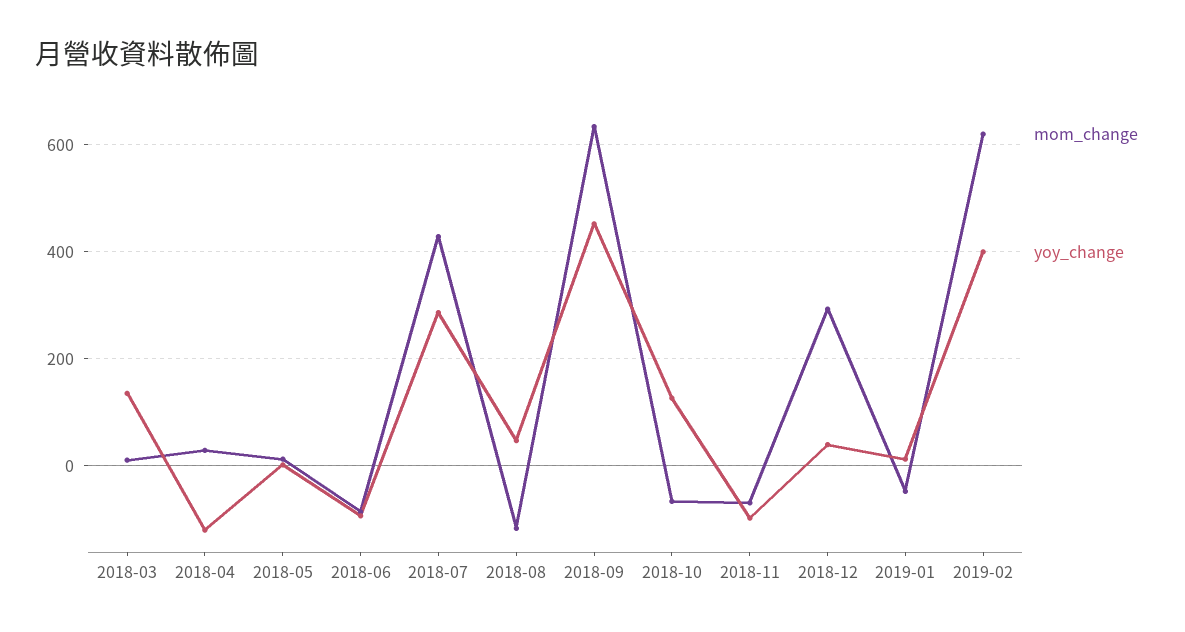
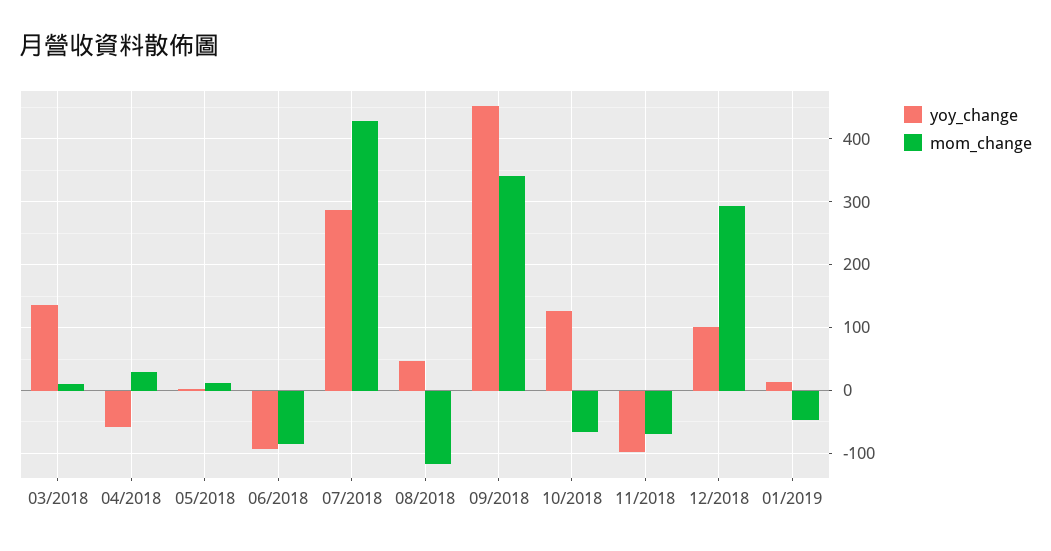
yoy_change, 2018-04: -120 -> -60
mom_change, 2018-09: 640 -> 340
yoy_change, 2018-12: 40 -> 100
mom_change, 2019-02: 620 -> none
yoy_change, 2019-02: 400 -> none

